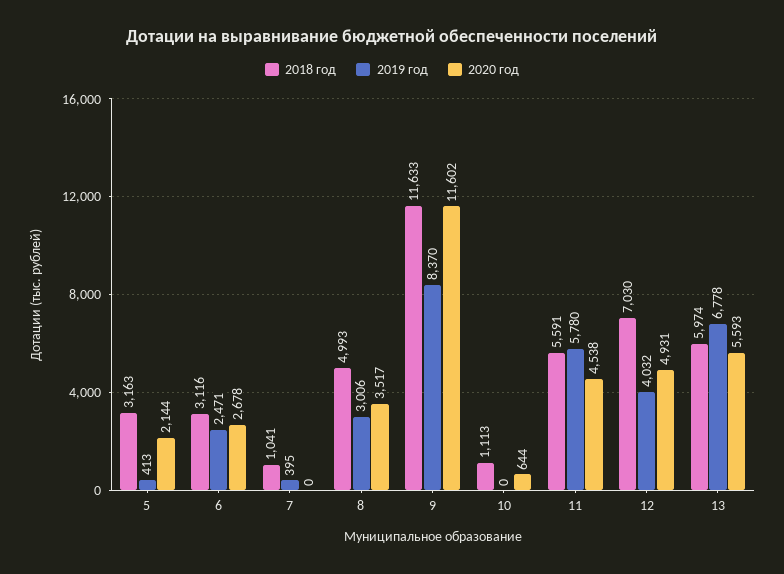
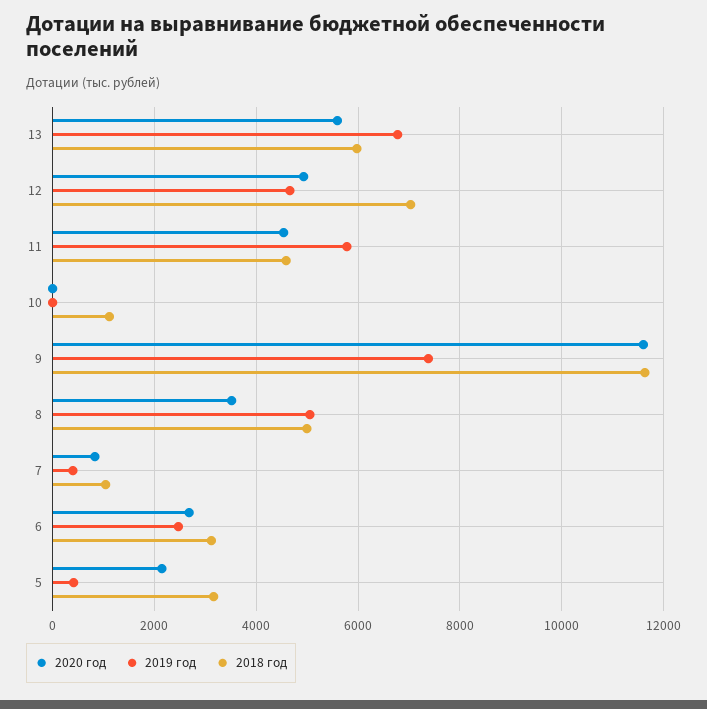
2020 год, 7: 0 -> 800
2019 год, 8: 3006 -> 5000
2019 год, 9: 8370 -> 7400
2020 год, 10: 644 -> 0
2018 год, 11: 5591 -> 4600
2019 год, 12: 4032 -> 4600

